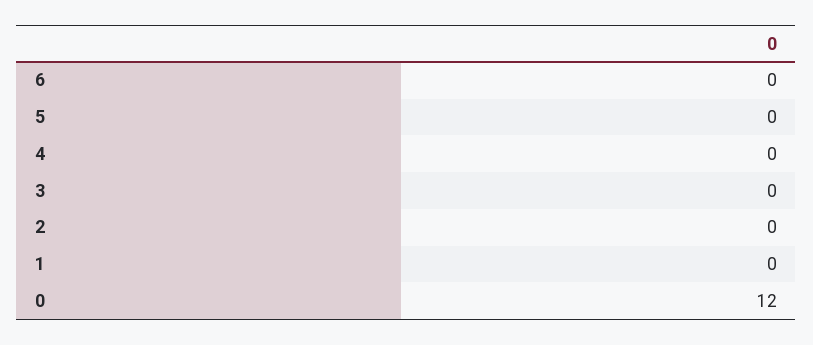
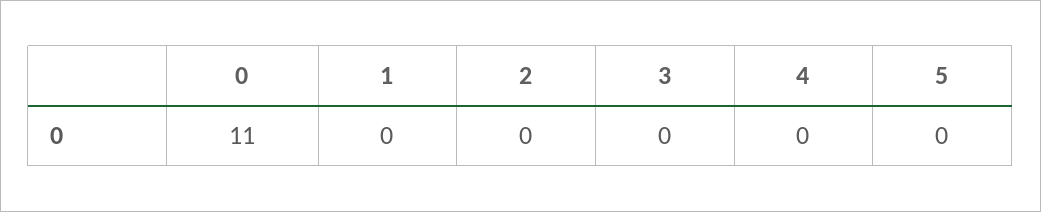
6: 0 -> none
0: 12 -> 11

